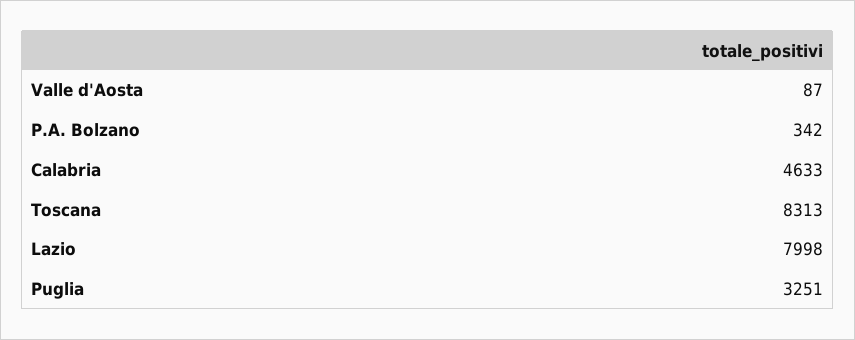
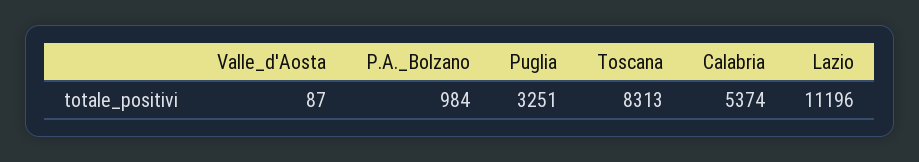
P.A. Bolzano: 342 -> 984
Calabria: 4633 -> 5374
Lazio: 7998 -> 11196

